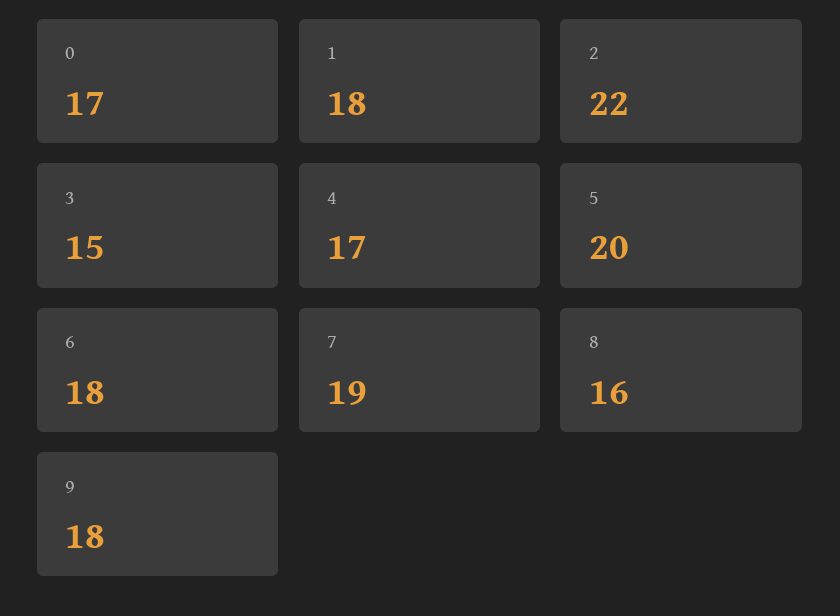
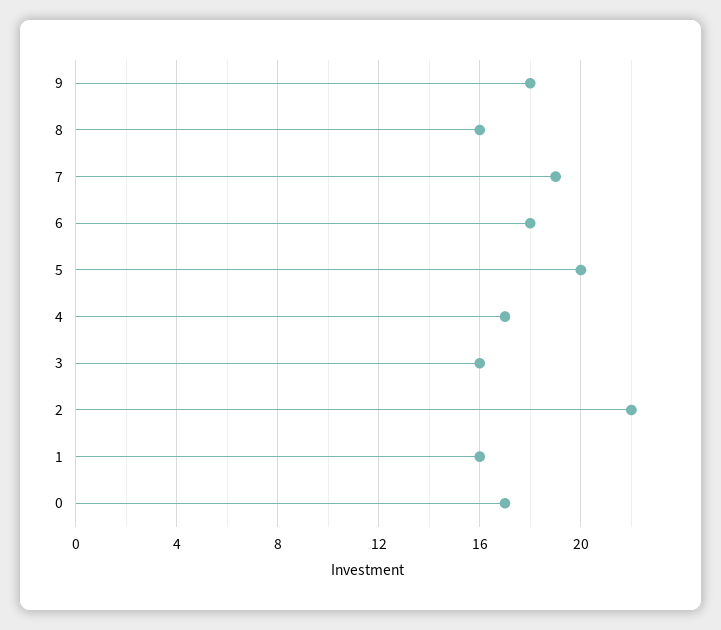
1: 18 -> 16
3: 15 -> 16

